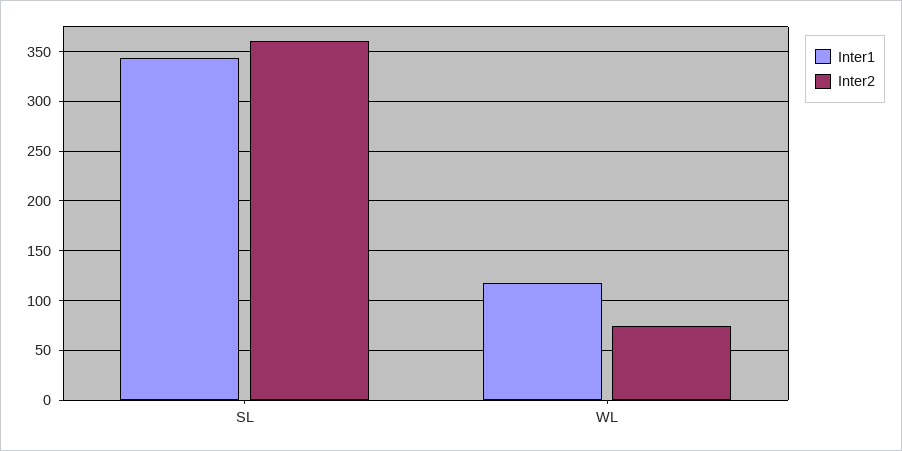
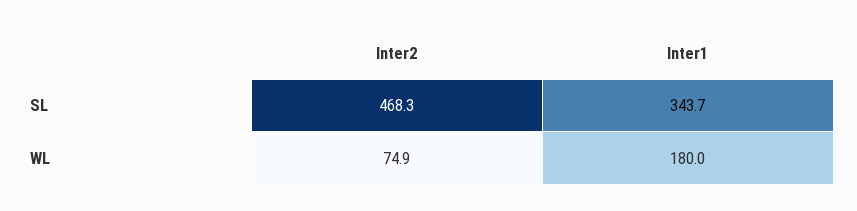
Inter2, SL: 360 -> 468.3
Inter1, WL: 120 -> 180

